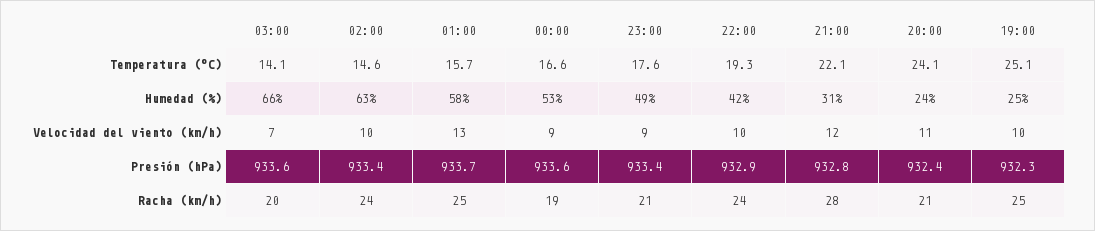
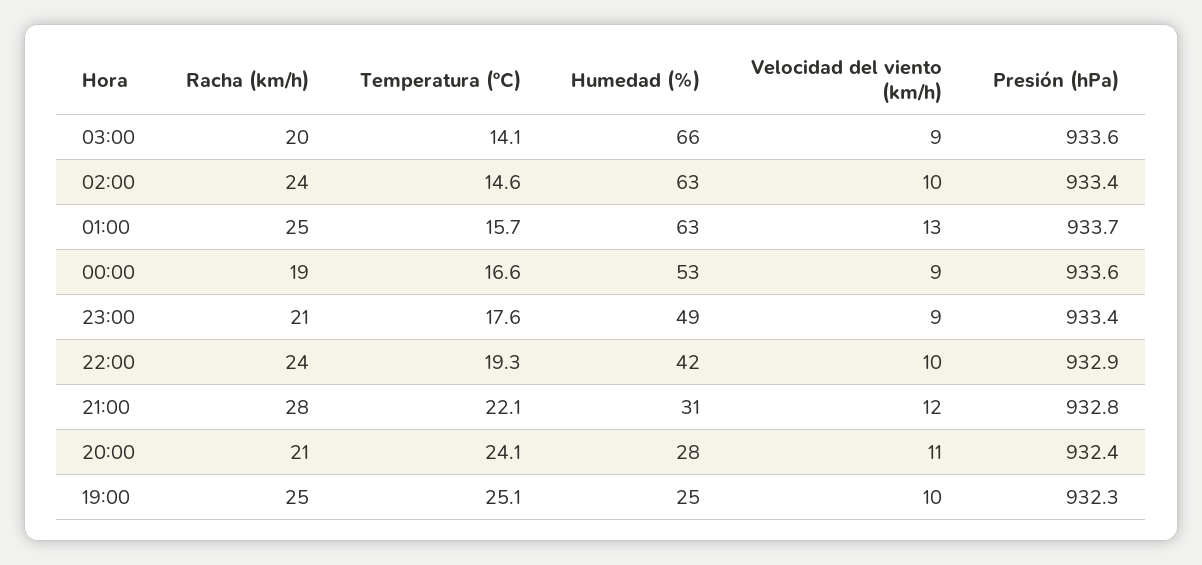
01:00, Humedad (%): 58 -> 63
20:00, Humedad (%): 24 -> 28
03:00, Velocidad del viento (km/h): 7 -> 9

